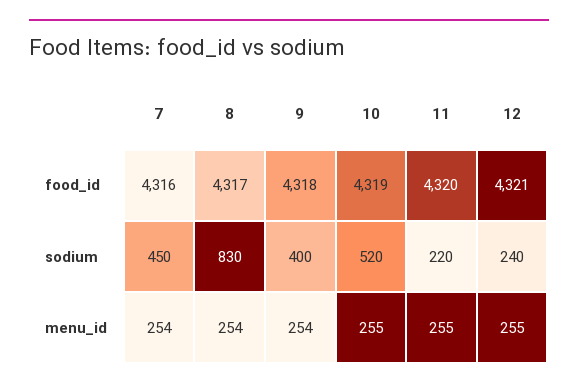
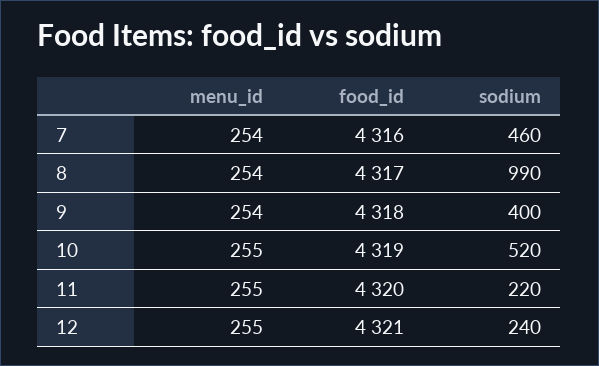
7, sodium: 450 -> 460
8, sodium: 830 -> 990

